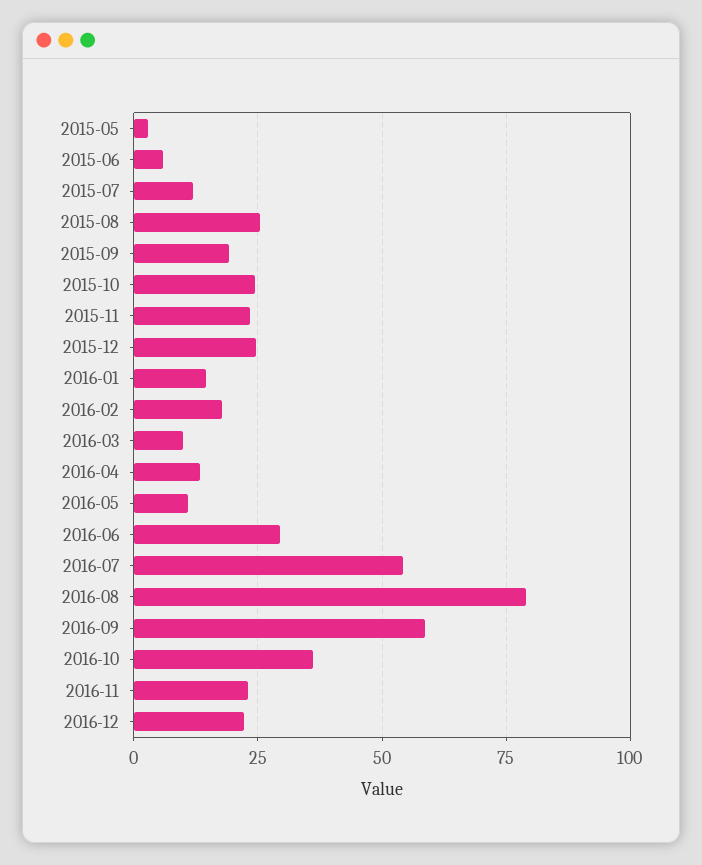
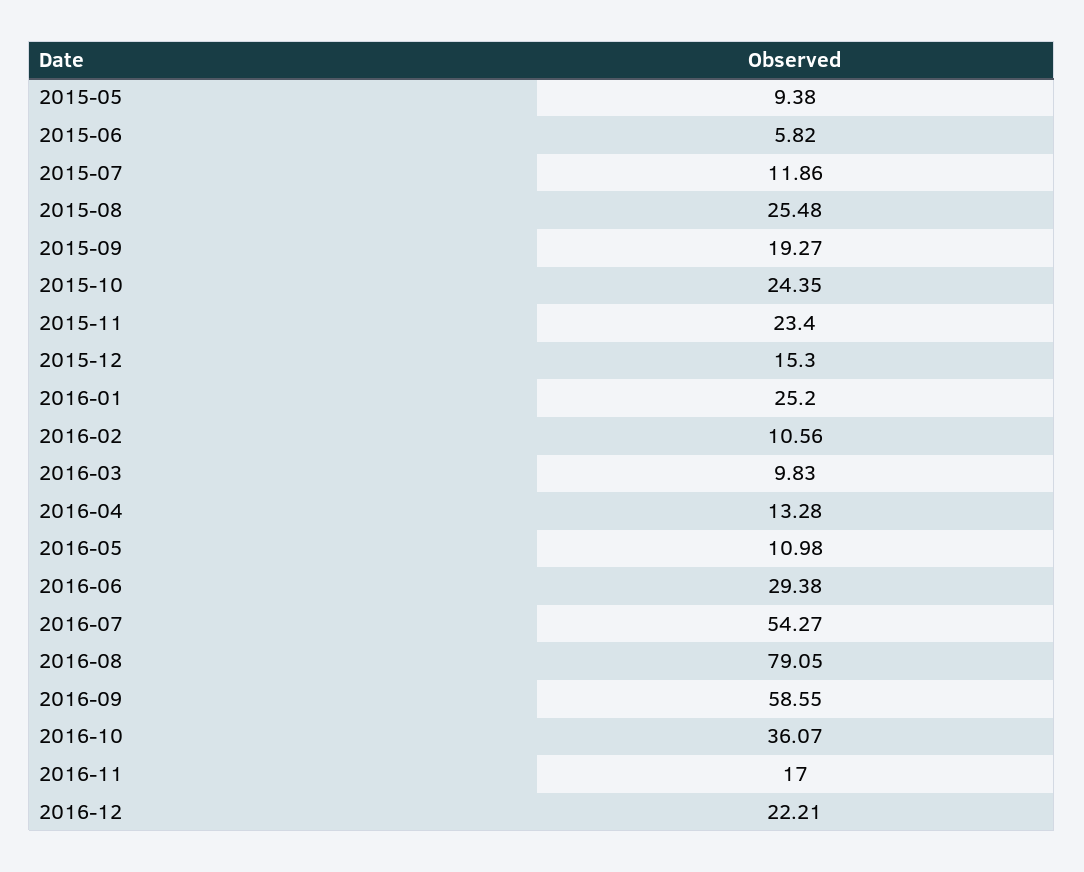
2015-05: 2.5 -> 9.38
2015-12: 25 -> 15.3
2016-01: 15 -> 25.2
2016-02: 17.5 -> 10.56
2016-11: 22.5 -> 17

